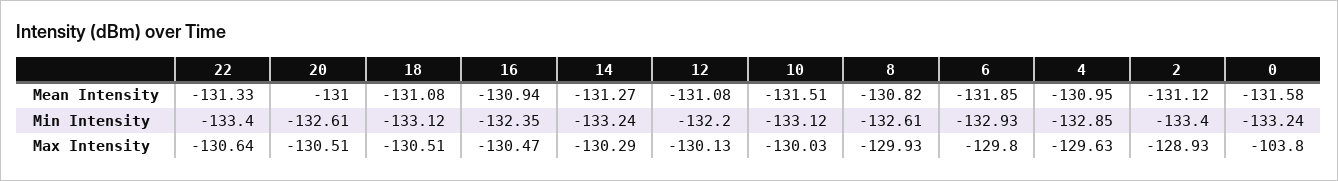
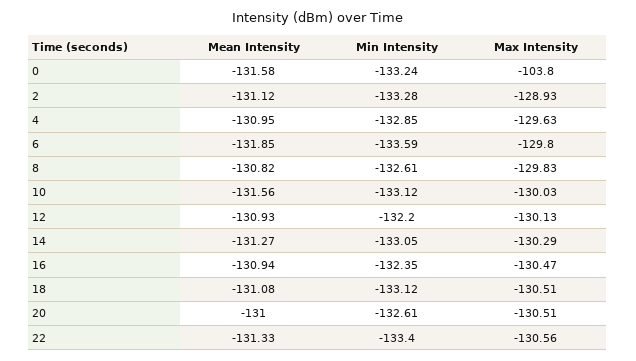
12, Mean Intensity: -131.08 -> -130.93
10, Mean Intensity: -131.51 -> -131.56
14, Min Intensity: -133.24 -> -133.05
6, Min Intensity: -132.93 -> -133.59
2, Min Intensity: -133.4 -> -133.28
22, Max Intensity: -130.64 -> -130.56
8, Max Intensity: -129.93 -> -129.83

